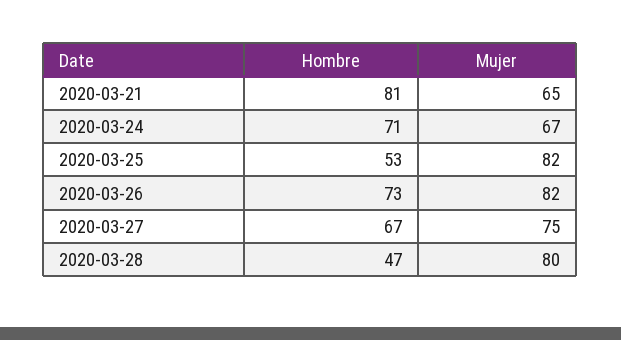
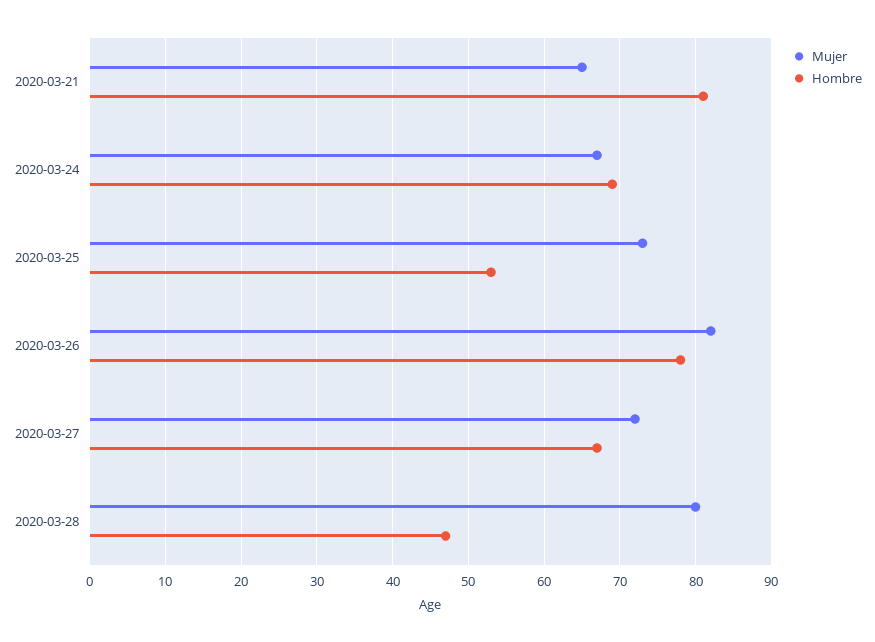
Hombre, 2020-03-24: 71 -> 69
Mujer, 2020-03-25: 82 -> 73
Hombre, 2020-03-26: 73 -> 78
Mujer, 2020-03-27: 75 -> 72

